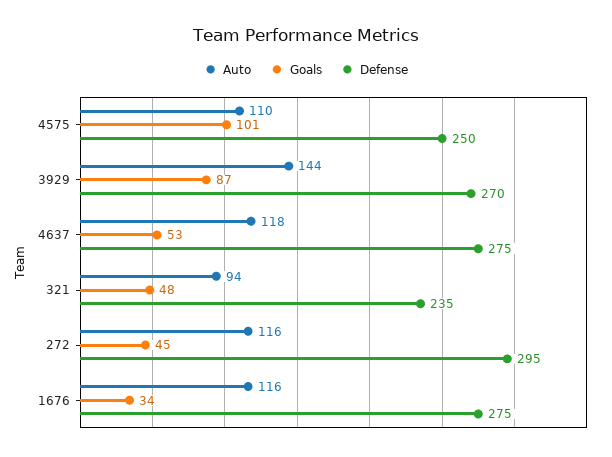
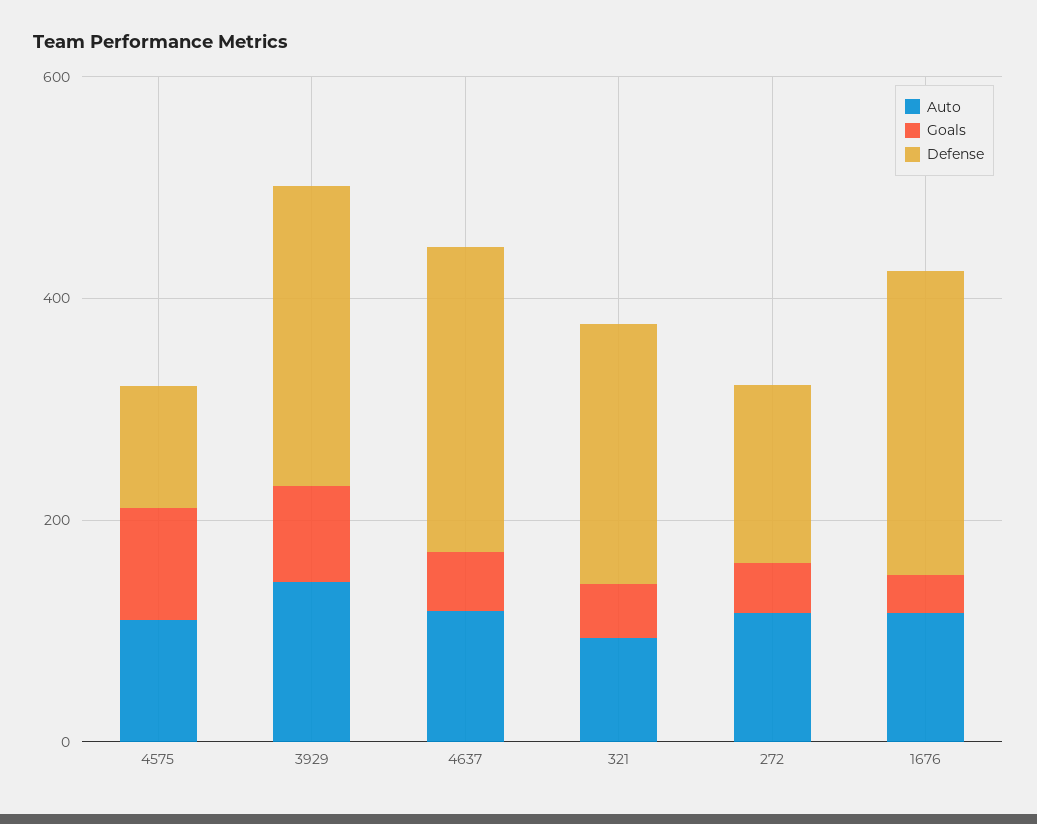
Defense, 4575: 250 -> 100
Defense, 272: 295 -> 150

